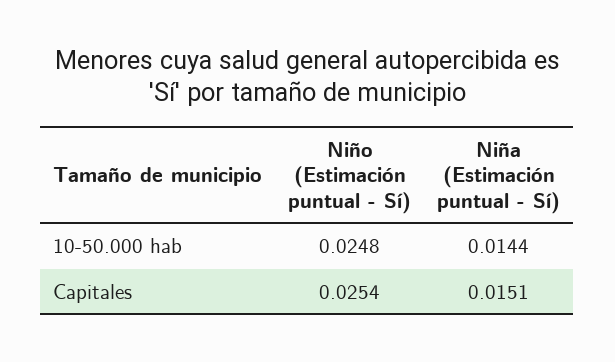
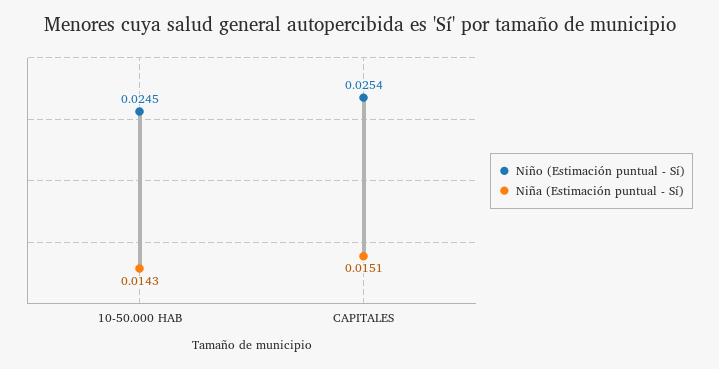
Niño (Estimación puntual - Sí), 10-50.000 hab: 0.0248 -> 0.0245
Niña (Estimación puntual - Sí), 10-50.000 hab: 0.0144 -> 0.0143

